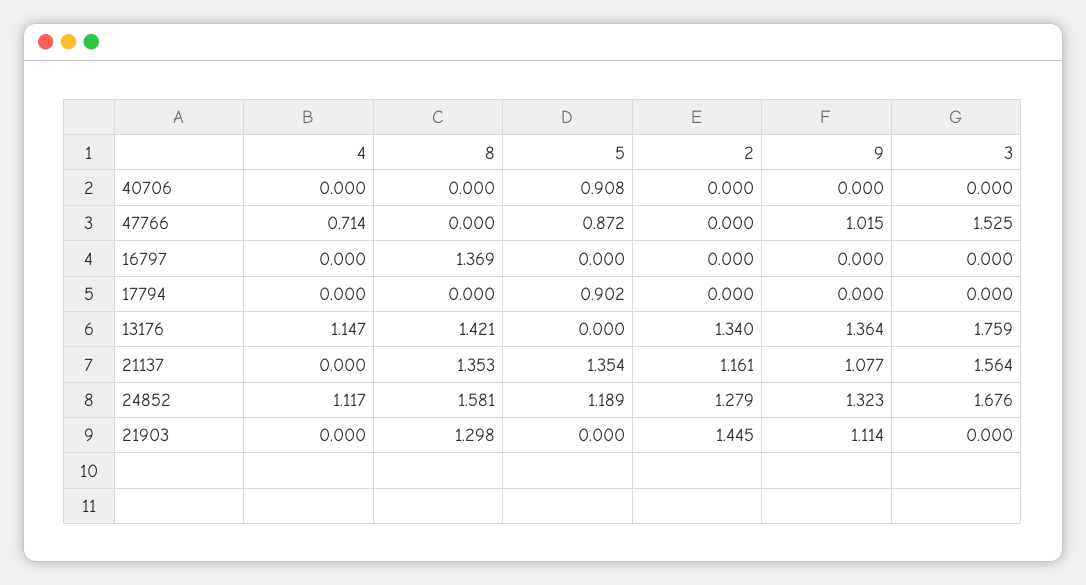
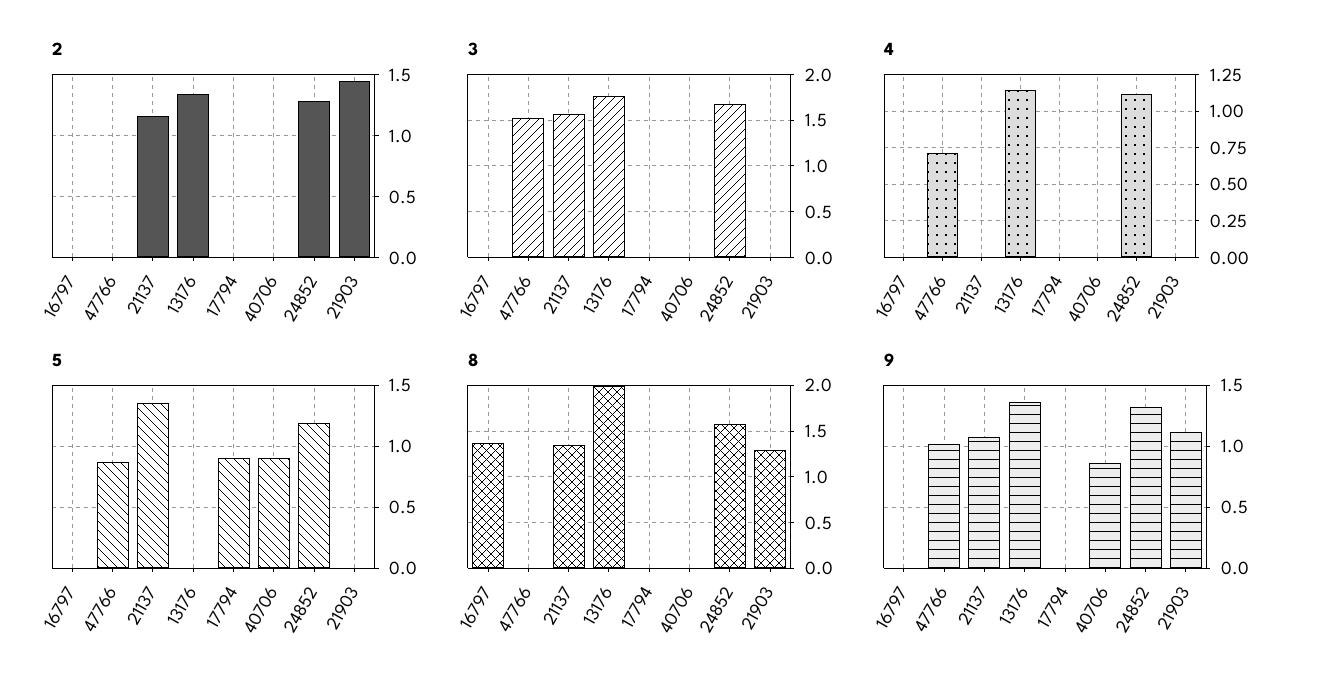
9, 40706: 0 -> 0.85
8, 13176: 1.421 -> 2

